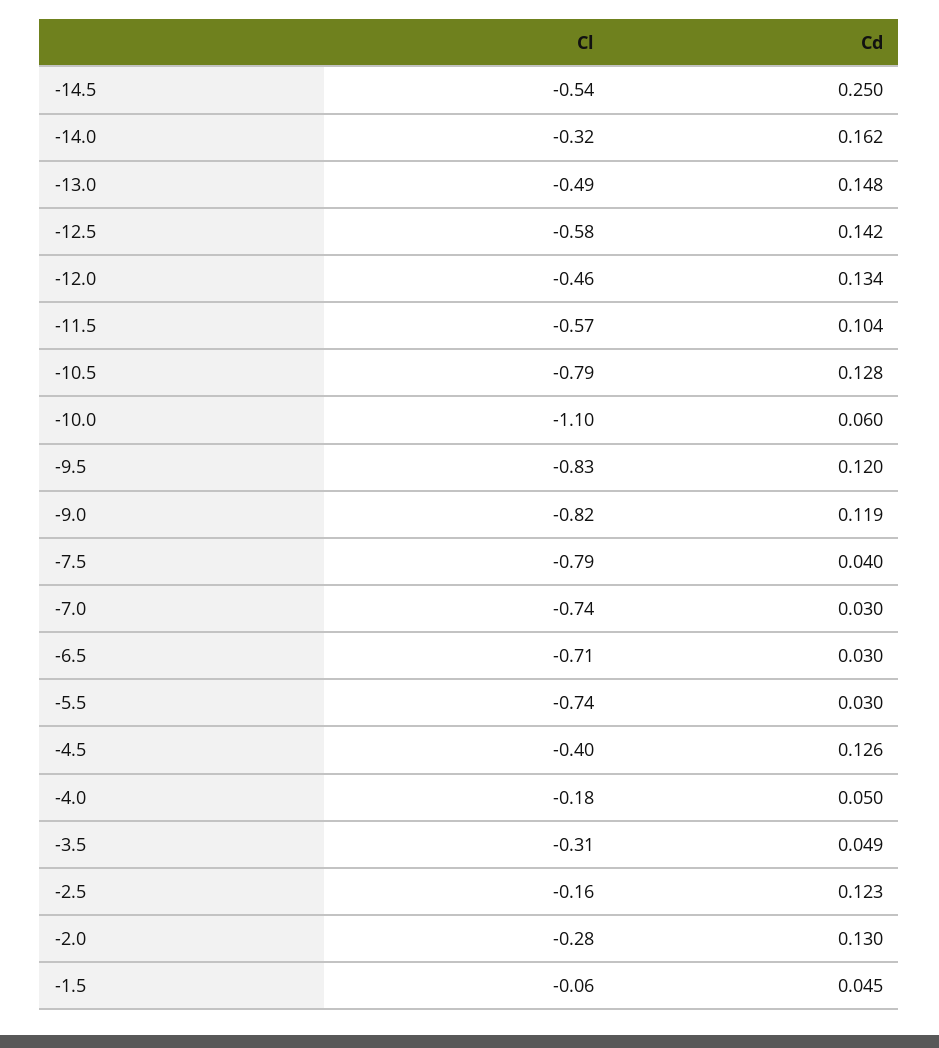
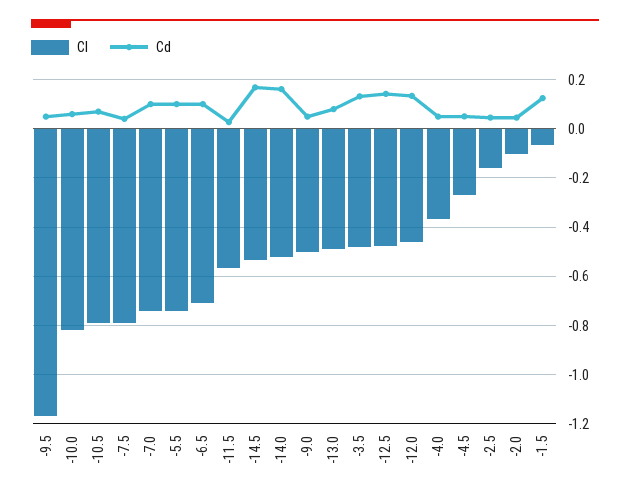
Cd, -14.5: 0.25 -> 0.175
Cl, -14.0: -0.32 -> -0.525
Cd, -13.0: 0.148 -> 0.075
Cl, -12.5: -0.58 -> -0.475
Cd, -11.5: 0.104 -> 0.025
Cd, -10.5: 0.128 -> 0.075
Cl, -10.0: -1.1 -> -0.825
Cl, -9.5: -0.83 -> -1.175
Cd, -9.5: 0.12 -> 0.05
Cl, -9.0: -0.82 -> -0.5
Cd, -9.0: 0.119 -> 0.05
Cd, -7.0: 0.03 -> 0.1
Cd, -6.5: 0.03 -> 0.1
Cd, -5.5: 0.03 -> 0.1
Cl, -4.5: -0.4 -> -0.275
Cd, -4.5: 0.126 -> 0.05
Cl, -4.0: -0.18 -> -0.375
Cl, -3.5: -0.31 -> -0.475
Cd, -3.5: 0.049 -> 0.125
Cd, -2.5: 0.123 -> 0.05
Cl, -2.0: -0.28 -> -0.1
Cd, -2.0: 0.13 -> 0.05
Cd, -1.5: 0.045 -> 0.125

